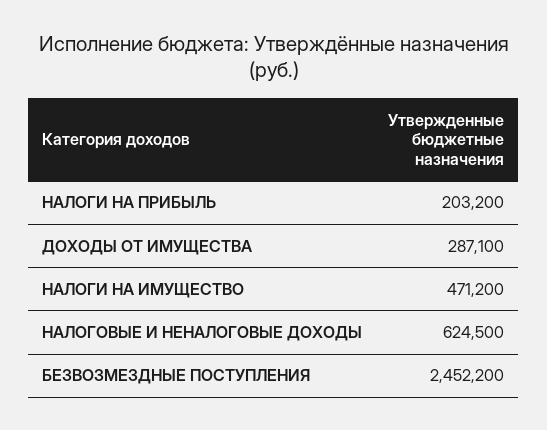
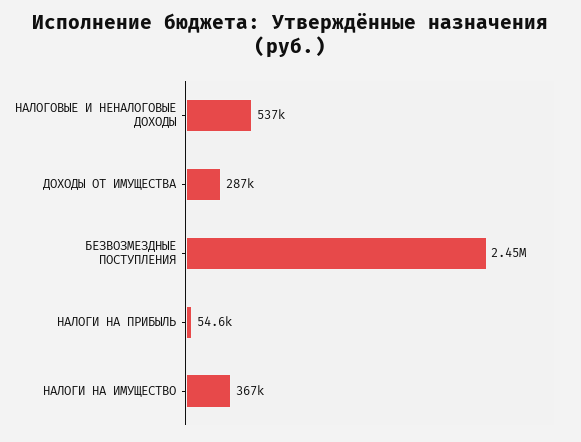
НАЛОГИ НА ПРИБЫЛЬ: 203200 -> 54600
НАЛОГИ НА ИМУЩЕСТВО: 471200 -> 367000
НАЛОГОВЫЕ И НЕНАЛОГОВЫЕ ДОХОДЫ: 624500 -> 537000

